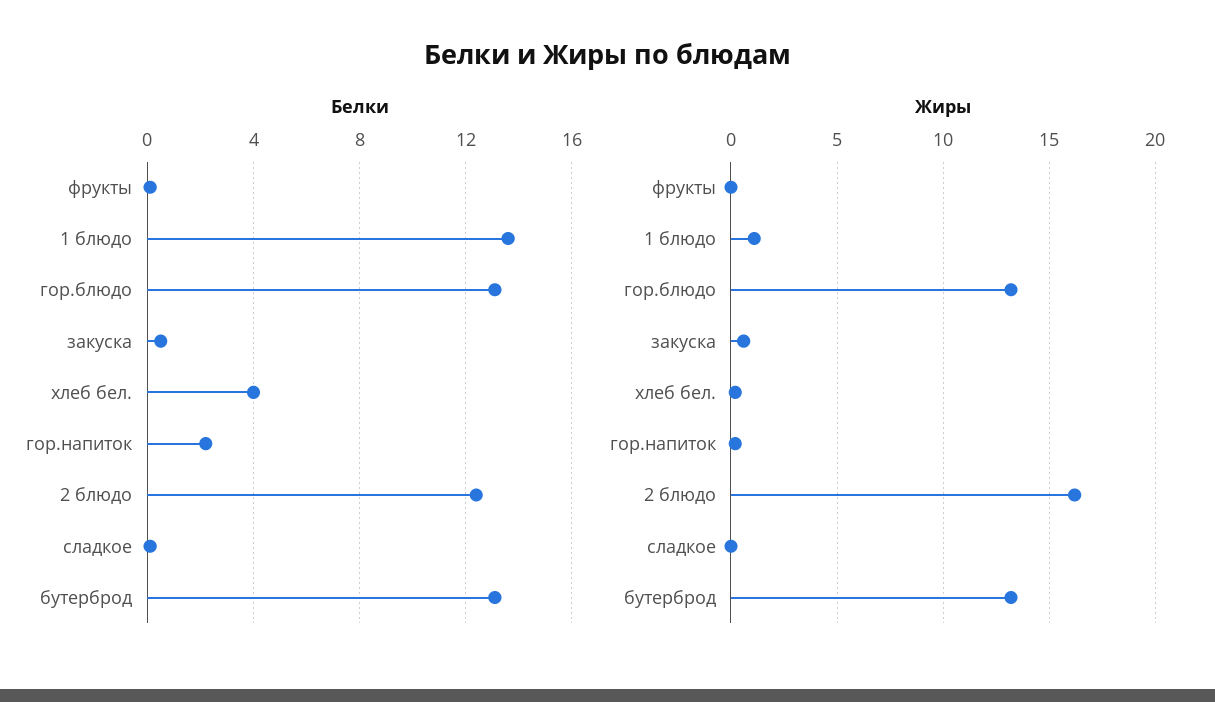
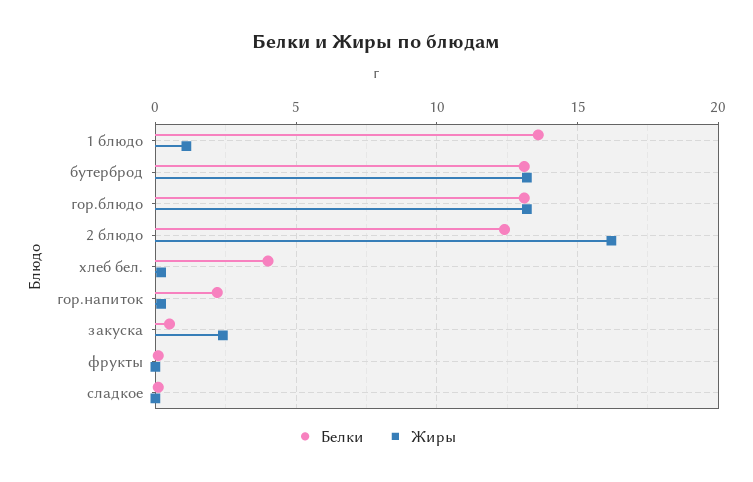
Жиры, закуска: 0.5 -> 2.5

